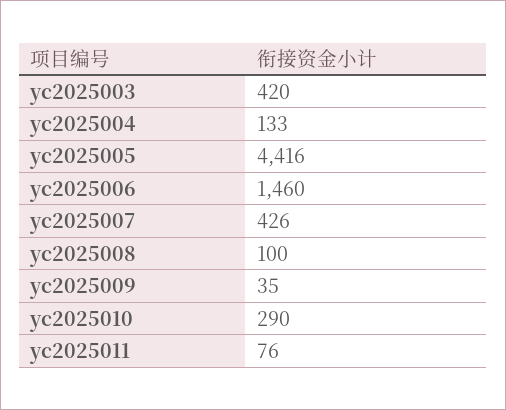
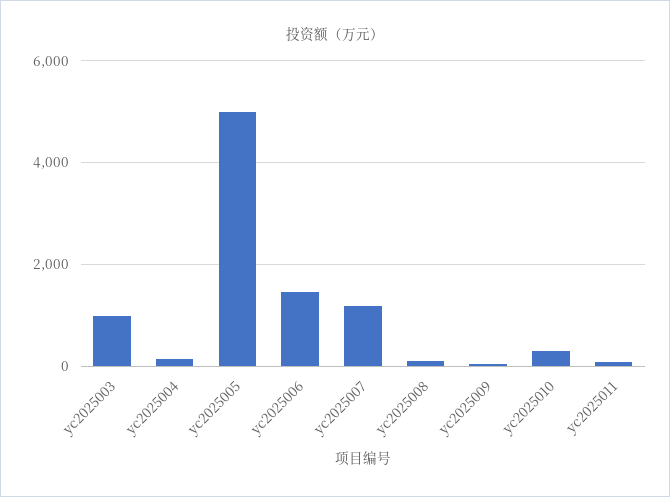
yc2025003: 420 -> 1000
yc2025005: 4416 -> 5000
yc2025007: 426 -> 1200

